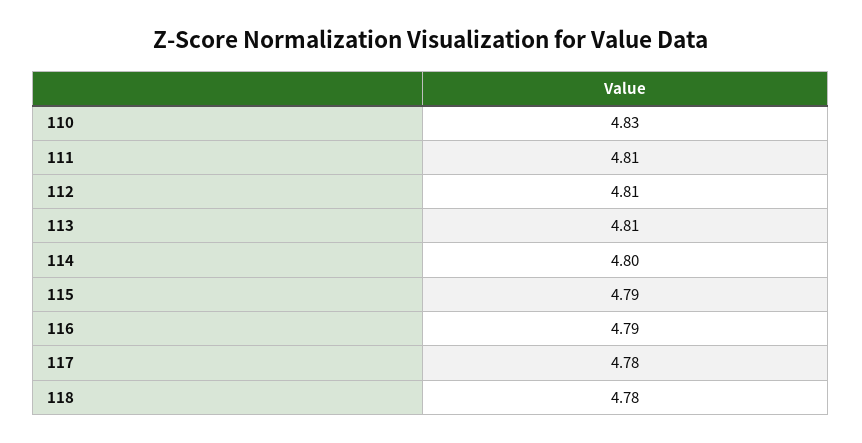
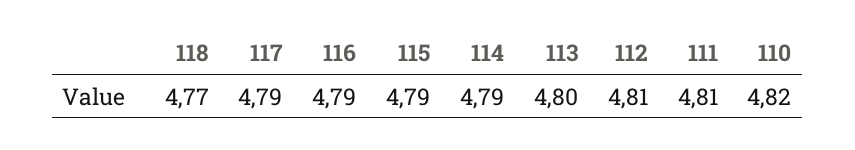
110: 4.83 -> 4.82
113: 4.81 -> 4.8
114: 4.8 -> 4.79
117: 4.78 -> 4.79
118: 4.78 -> 4.77

